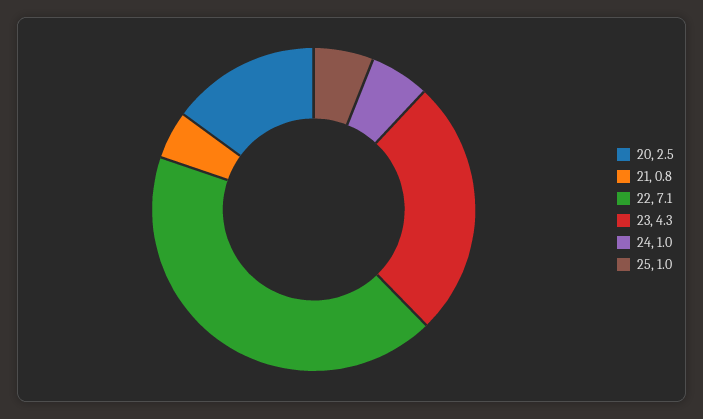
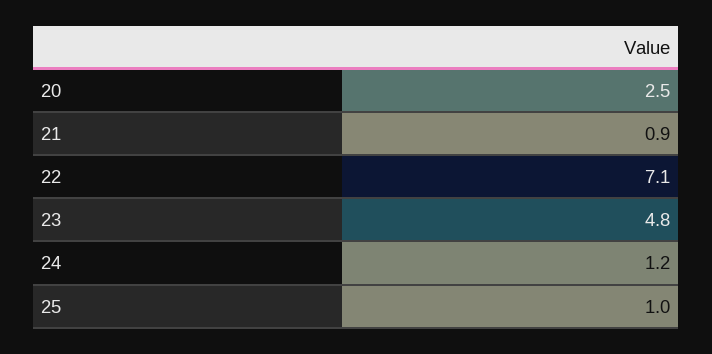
21: 0.8 -> 0.9
23: 4.3 -> 4.8
24: 1 -> 1.2

